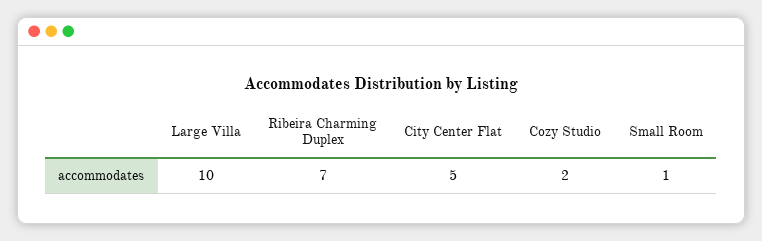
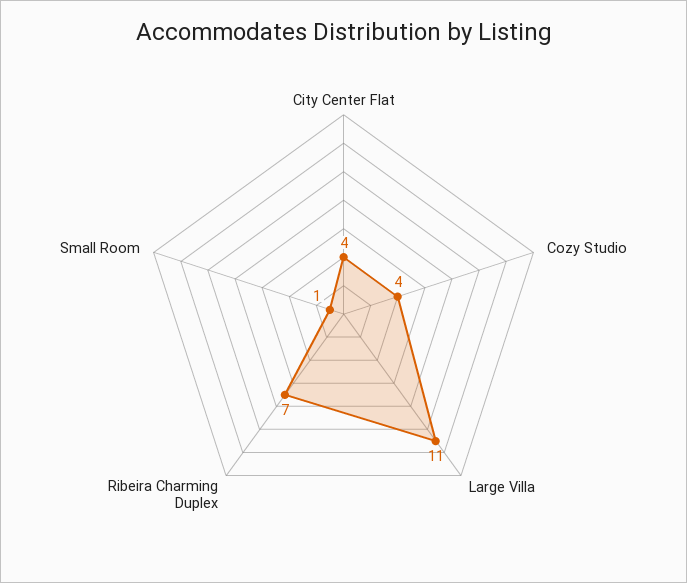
Large Villa: 10 -> 11
City Center Flat: 5 -> 4
Cozy Studio: 2 -> 4

